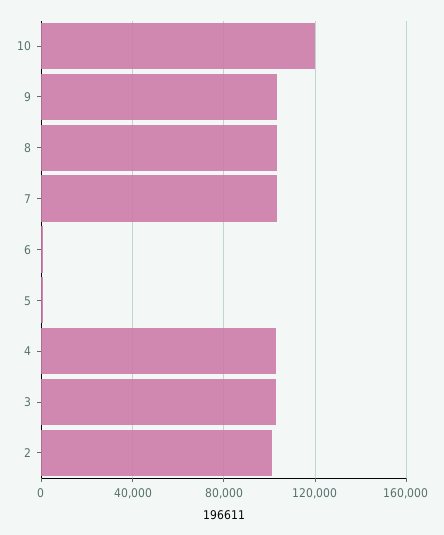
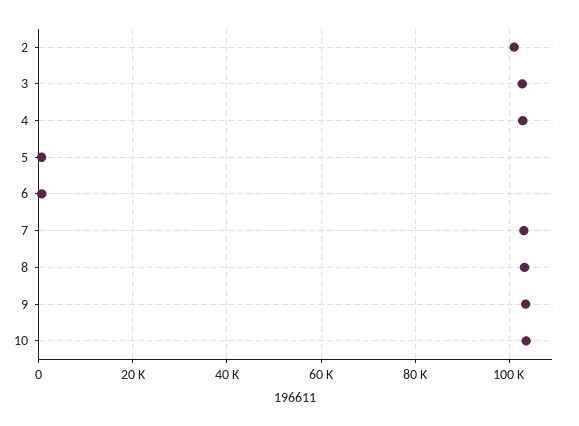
10: 120000 -> 104000

